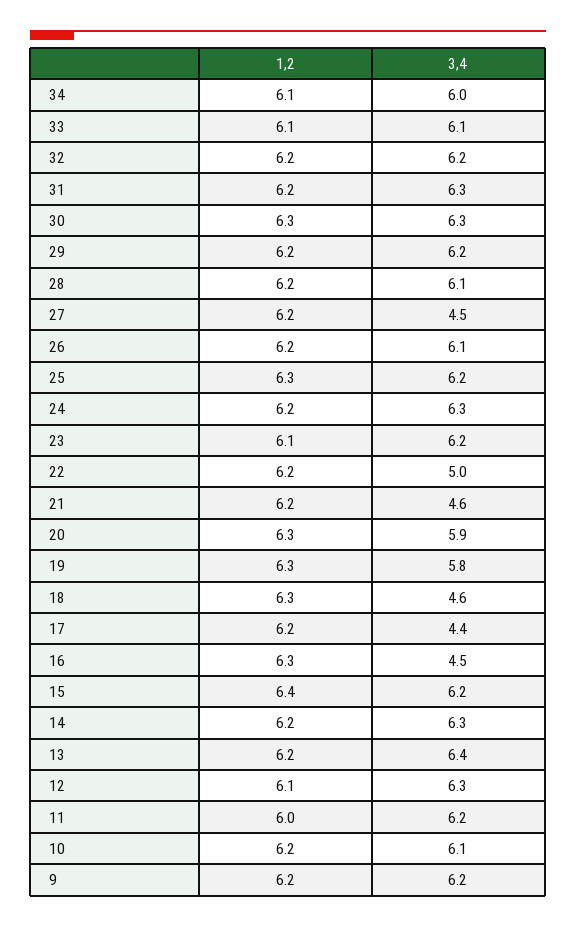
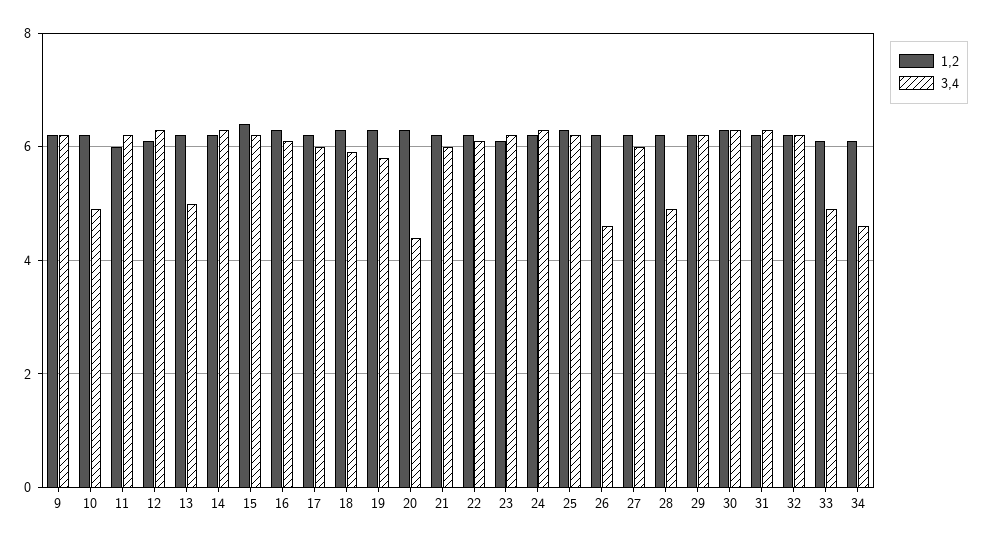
3,4, 34: 6 -> 4.5
3,4, 33: 6.1 -> 5
3,4, 28: 6.1 -> 5
3,4, 27: 4.5 -> 6
3,4, 26: 6.1 -> 4.5
3,4, 22: 5 -> 6
3,4, 21: 4.6 -> 6
3,4, 20: 5.9 -> 4.5
3,4, 18: 4.6 -> 6
3,4, 17: 4.4 -> 6
3,4, 16: 4.5 -> 6
3,4, 13: 6.4 -> 5
3,4, 10: 6.1 -> 5

